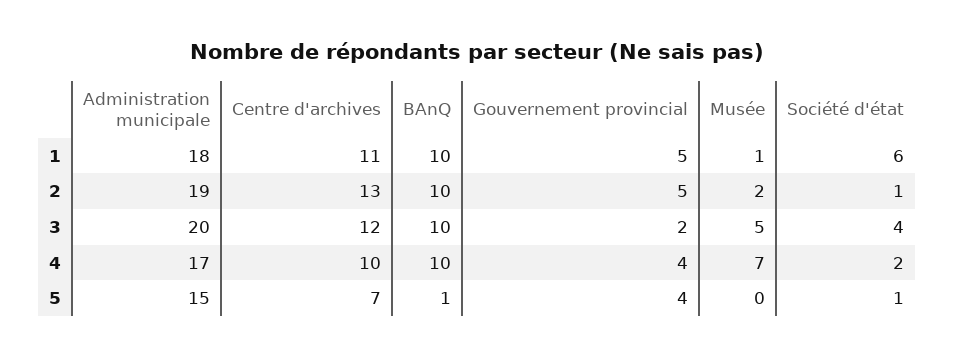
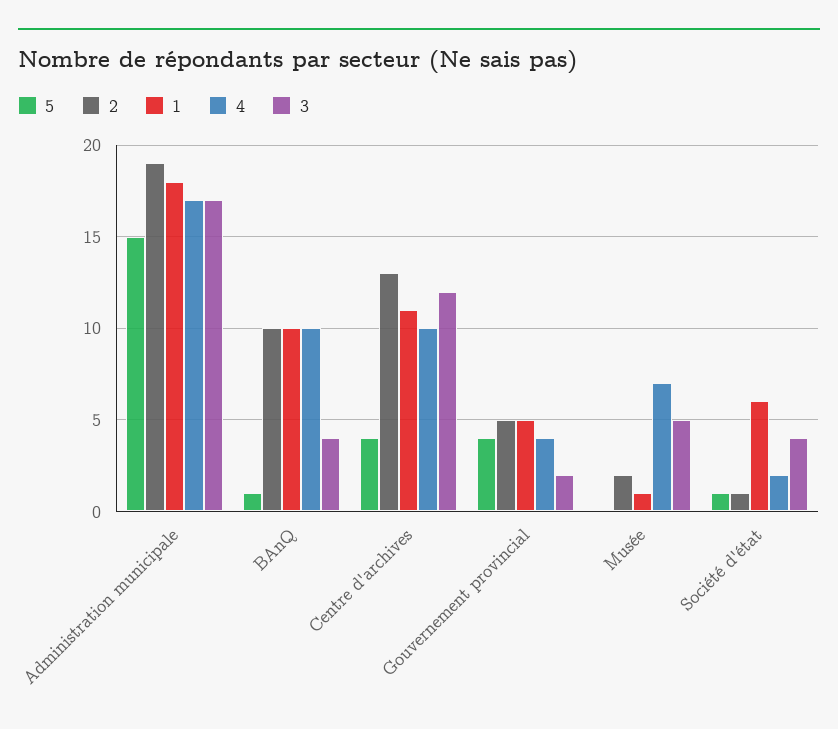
3, Administration municipale: 20 -> 17
3, BAnQ: 10 -> 4
5, Centre d'archives: 7 -> 4

